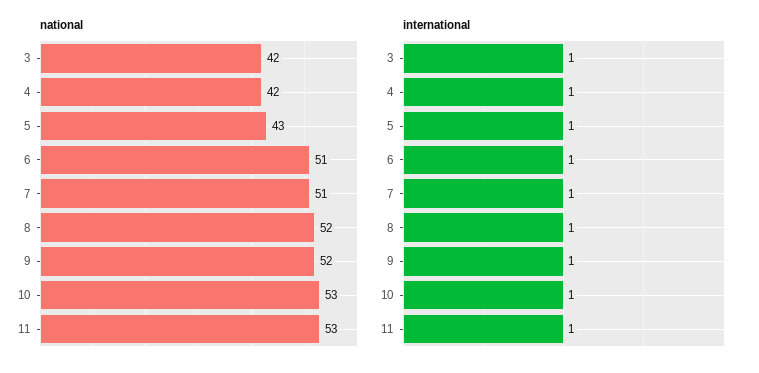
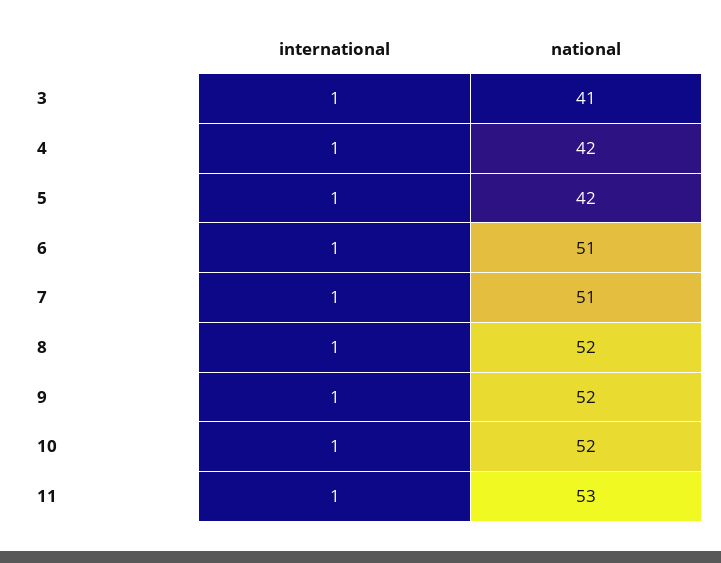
national, 3: 42 -> 41
national, 5: 43 -> 42
national, 10: 53 -> 52

